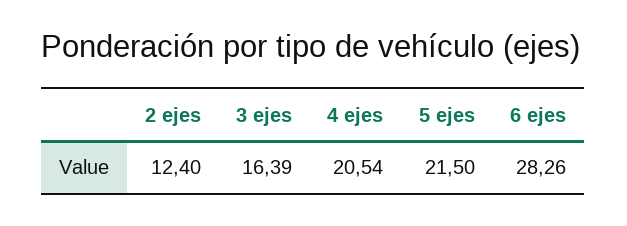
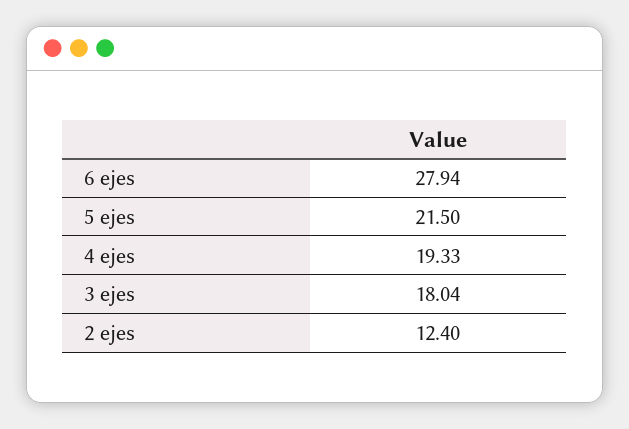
3 ejes: 16.39 -> 18.04
4 ejes: 20.54 -> 19.33
6 ejes: 28.26 -> 27.94

